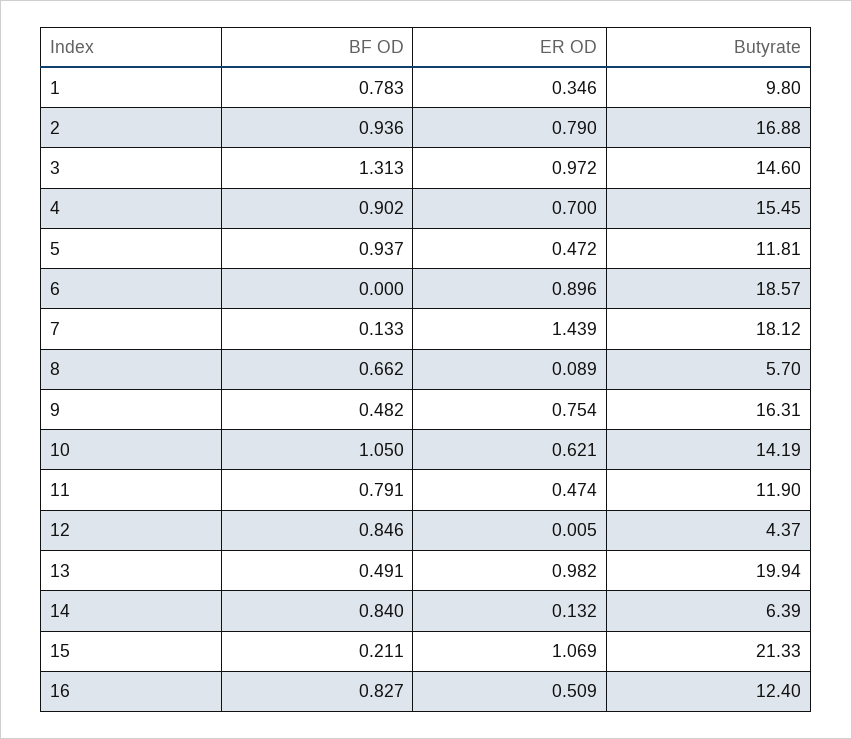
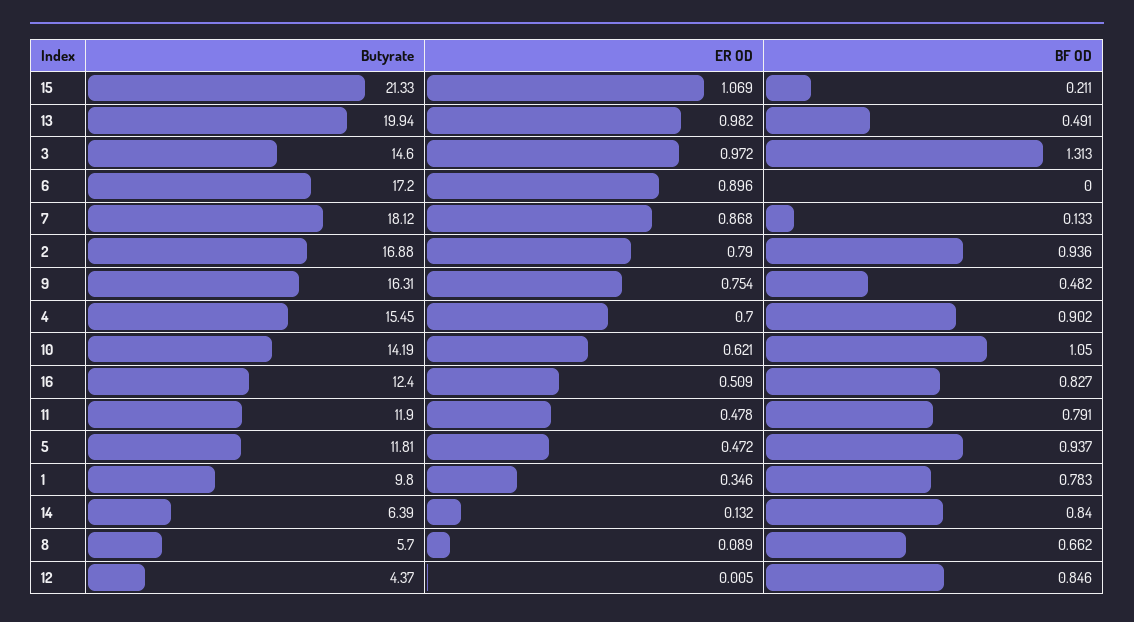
Butyrate, 6: 18.57 -> 17.2
ER OD, 7: 1.439 -> 0.868
ER OD, 11: 0.474 -> 0.478

